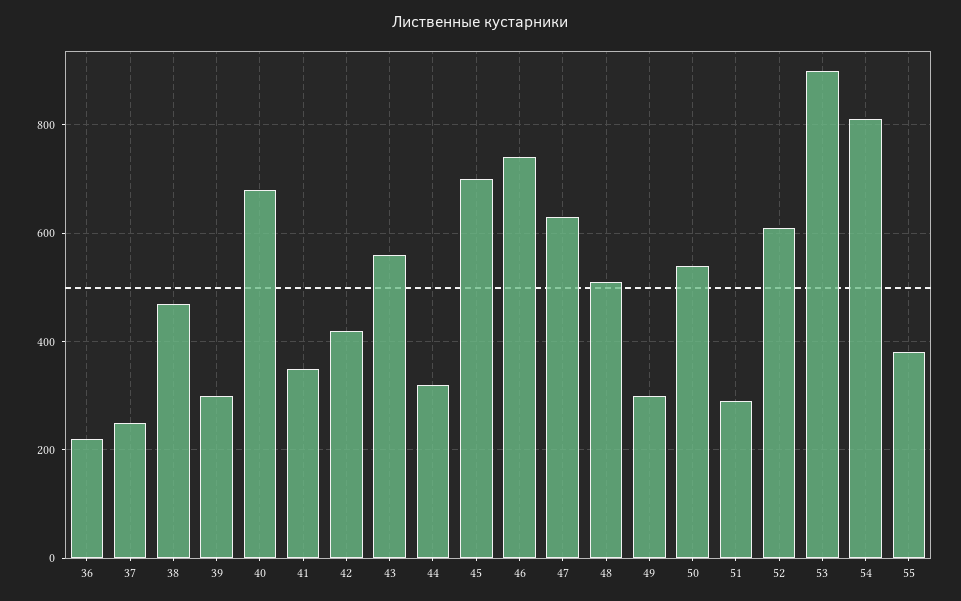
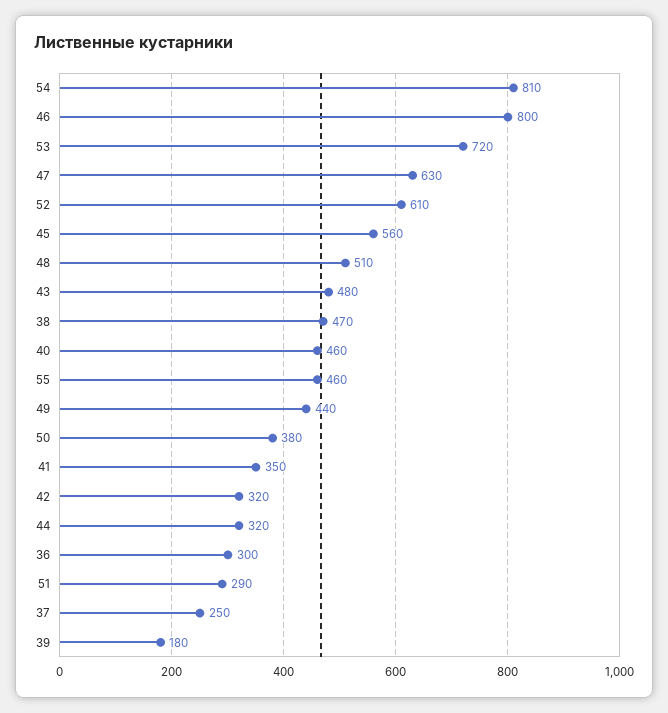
36: 220 -> 300
39: 300 -> 180
40: 680 -> 460
42: 420 -> 320
43: 560 -> 480
45: 700 -> 560
46: 740 -> 800
49: 300 -> 440
50: 540 -> 380
53: 900 -> 720
55: 380 -> 460

